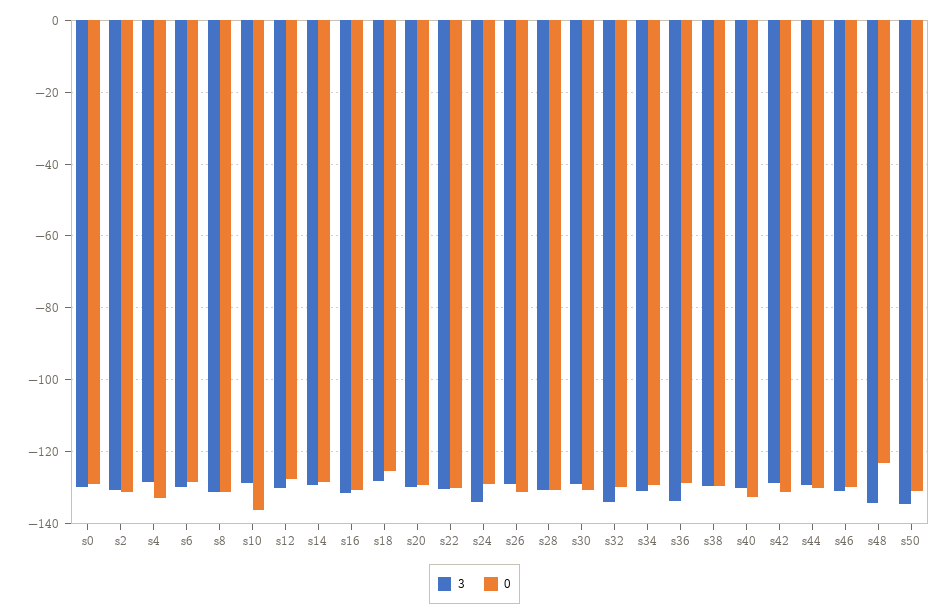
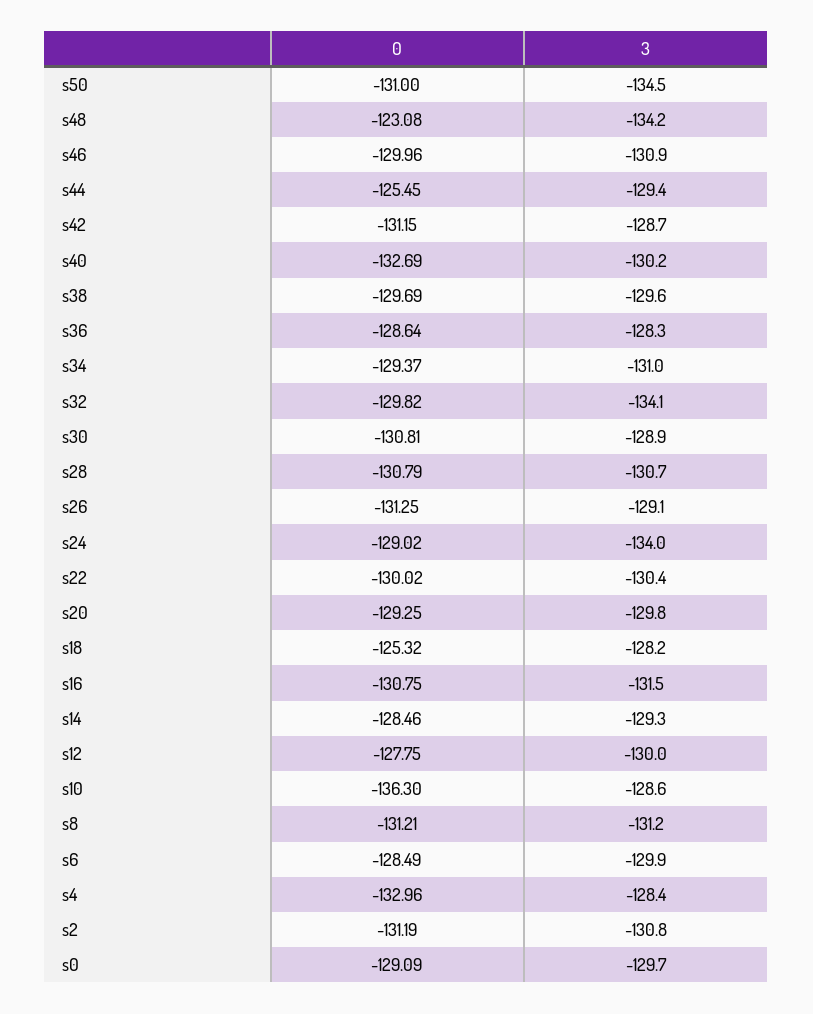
3, s36: -134 -> -128.3
0, s44: -130 -> -125.45

